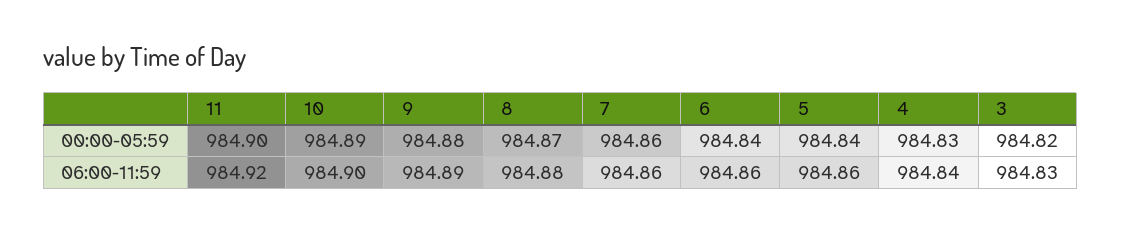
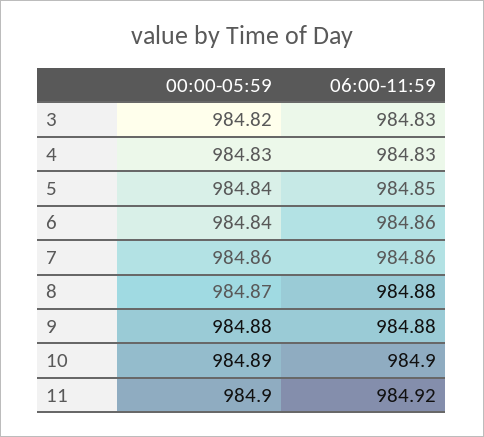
9, 06:00-11:59: 984.89 -> 984.88
5, 06:00-11:59: 984.86 -> 984.85
4, 06:00-11:59: 984.84 -> 984.83

